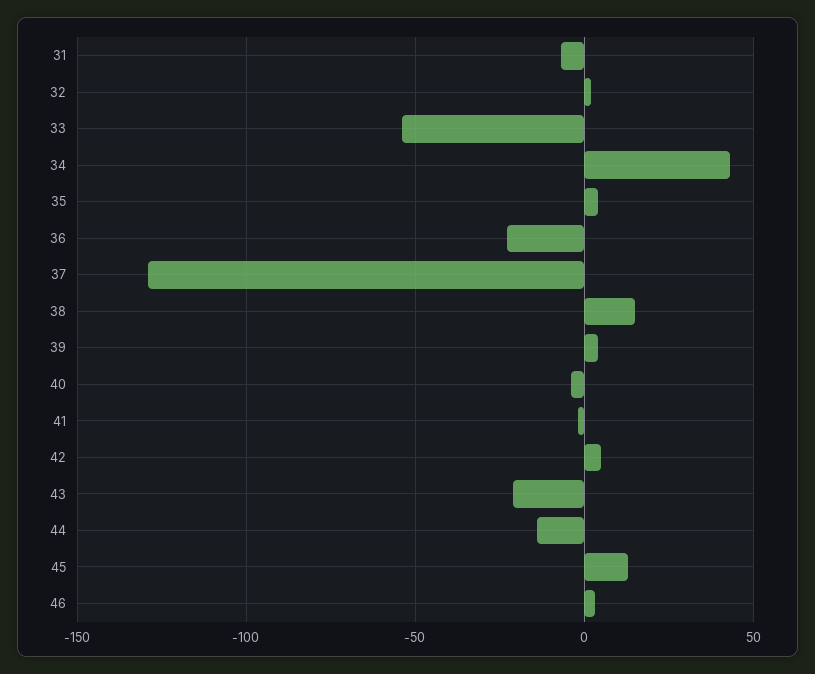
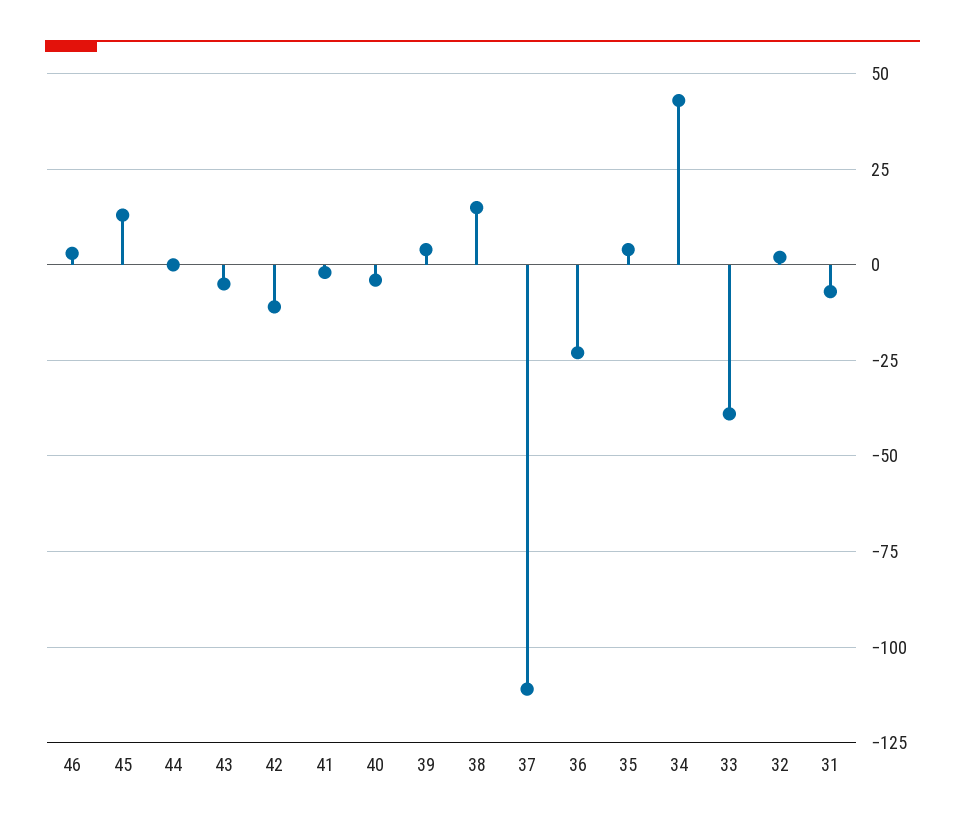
33: -55 -> -40
37: -130 -> -110
42: 5 -> -10
43: -20 -> -5
44: -15 -> 0

